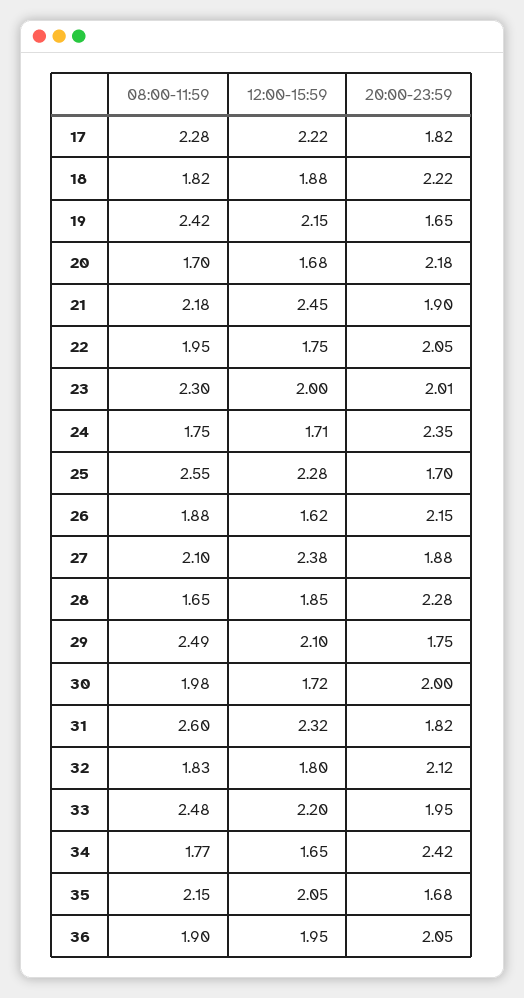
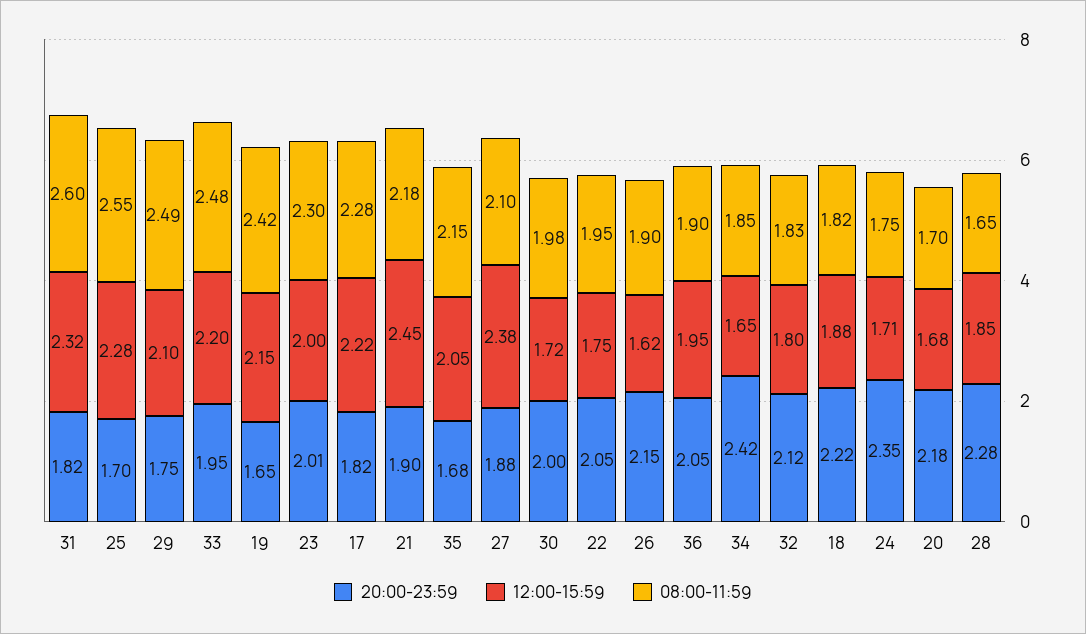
08:00-11:59, 26: 1.88 -> 1.9
08:00-11:59, 34: 1.77 -> 1.85

